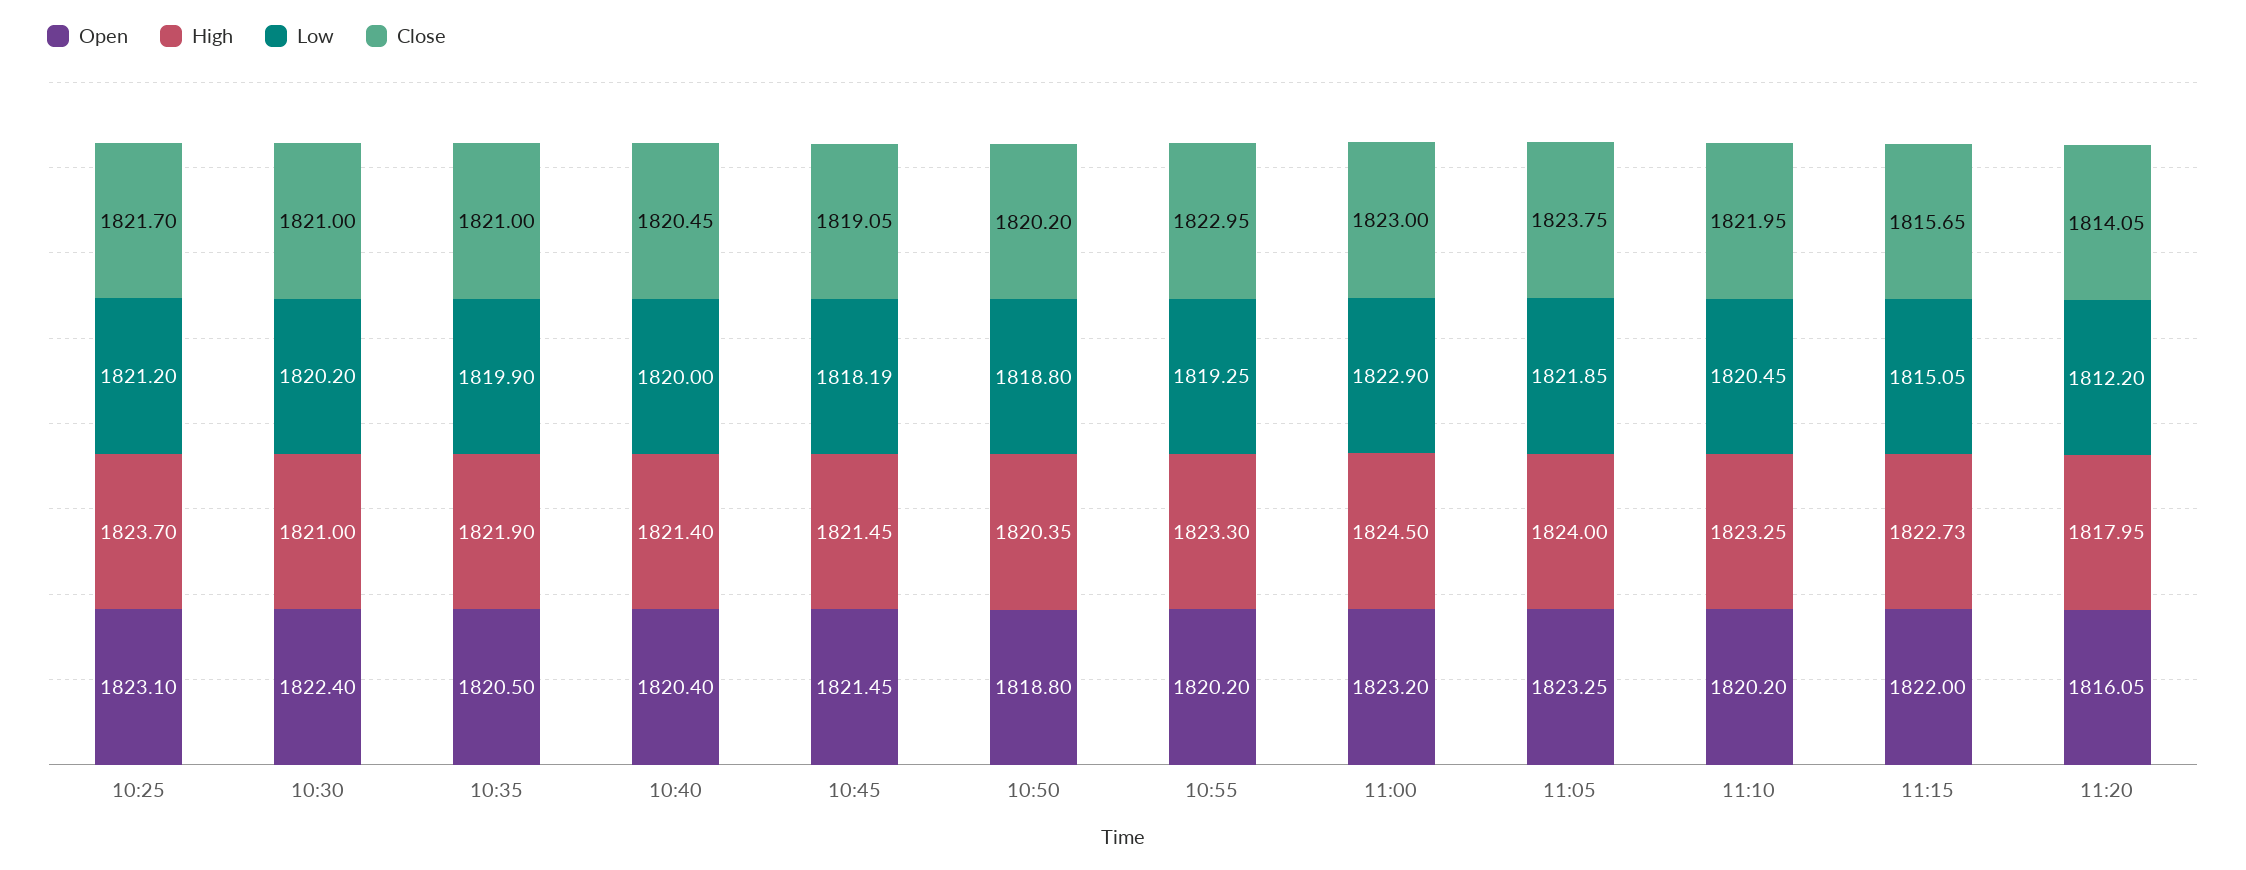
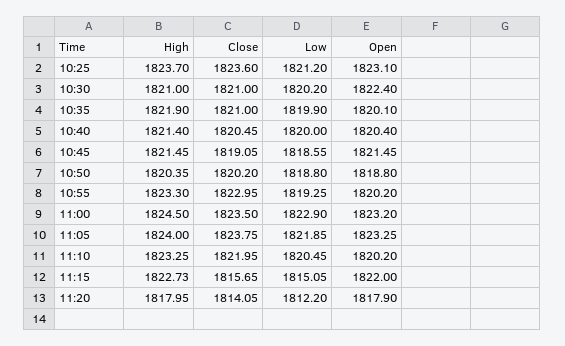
Close, 10:25: 1821.7 -> 1823.6
Open, 10:35: 1820.5 -> 1820.1
Low, 10:45: 1818.19 -> 1818.55
Close, 11:00: 1823 -> 1823.5
Open, 11:20: 1816.05 -> 1817.9

